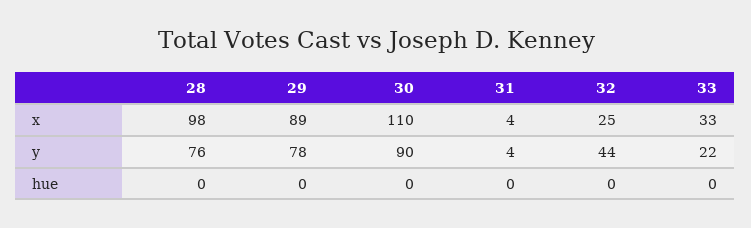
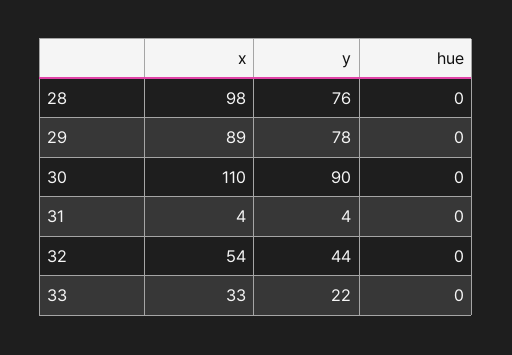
32, x: 25 -> 54

